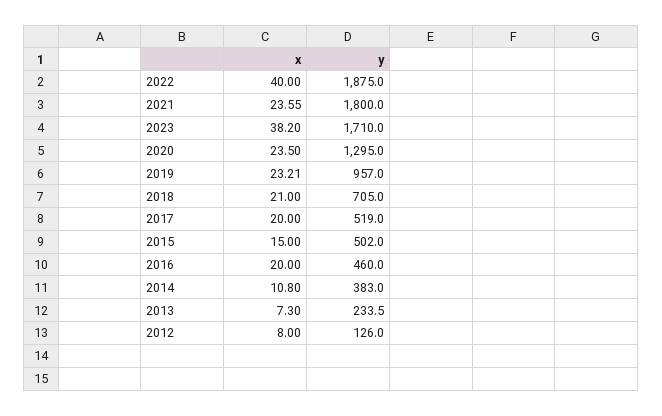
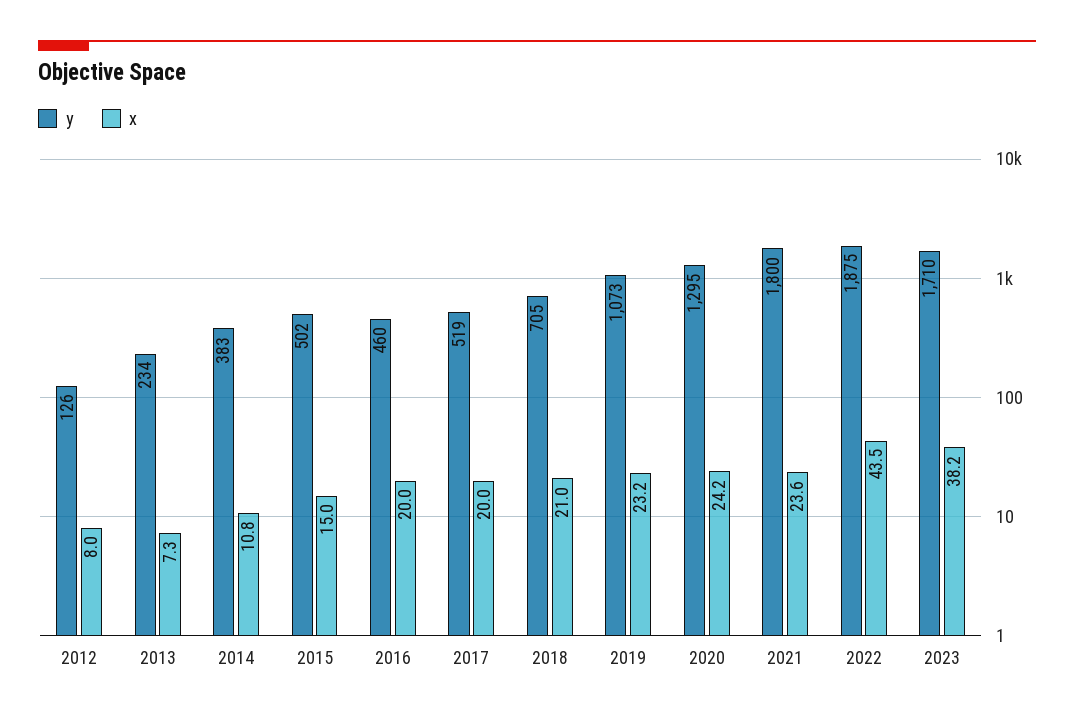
x, 2022: 40 -> 43.5
x, 2020: 23.5 -> 24.2
y, 2019: 957 -> 1073

